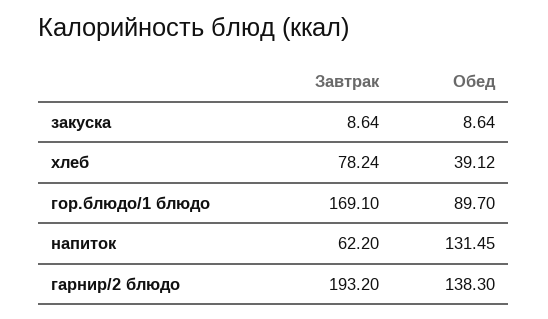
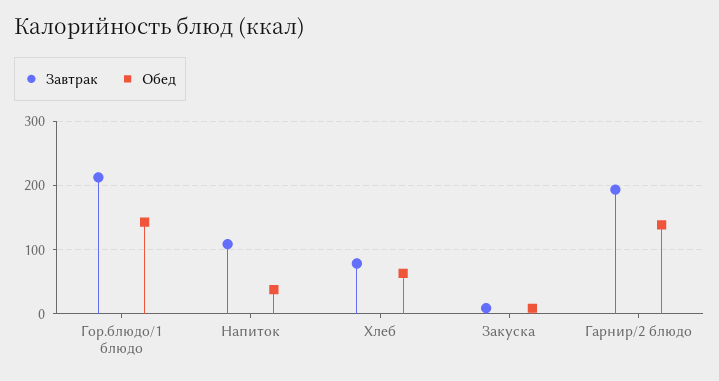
Обед, хлеб: 39.12 -> 60
Завтрак, гор.блюдо/1 блюдо: 169.1 -> 210
Обед, гор.блюдо/1 блюдо: 89.7 -> 140
Завтрак, напиток: 62.2 -> 110
Обед, напиток: 131.45 -> 40

